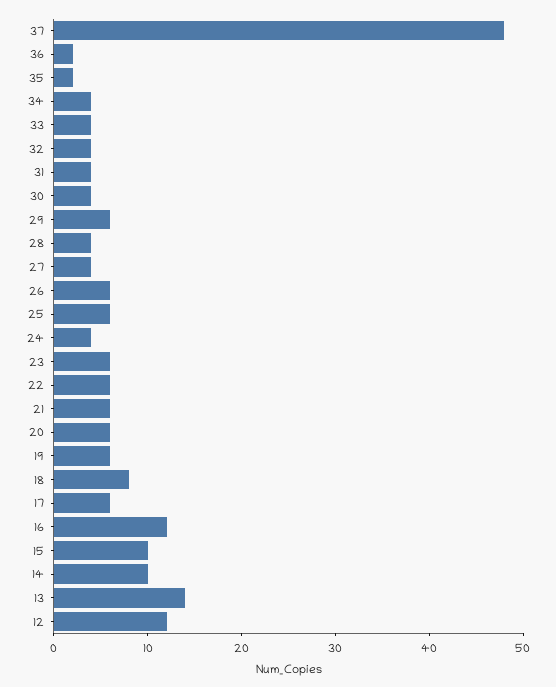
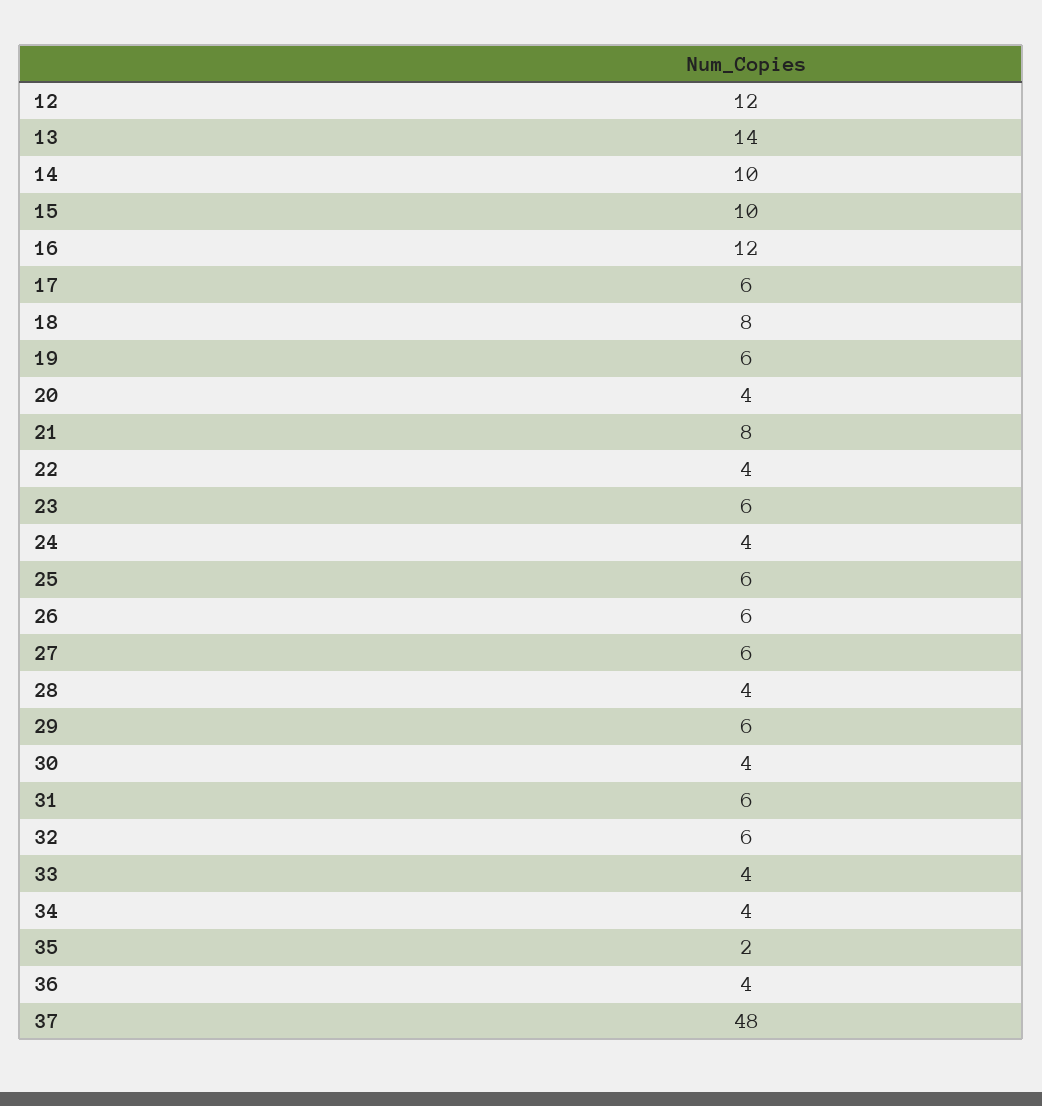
36: 2 -> 4
32: 4 -> 6
31: 4 -> 6
27: 4 -> 6
22: 6 -> 4
21: 6 -> 8
20: 6 -> 4

